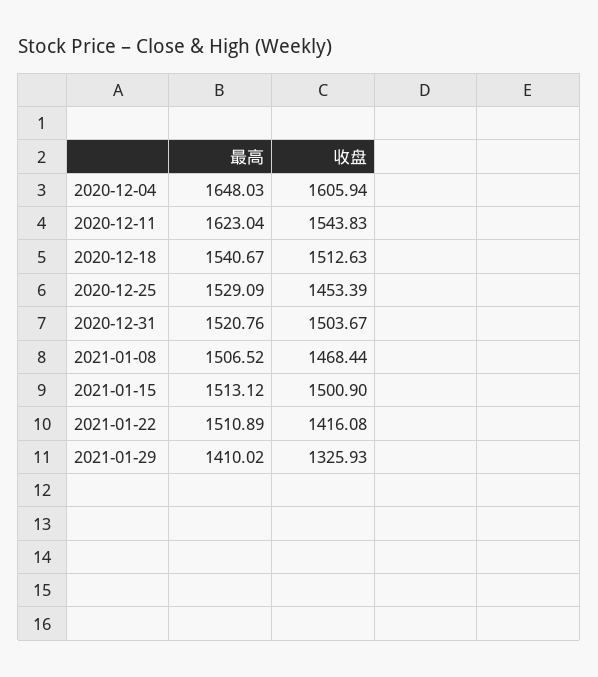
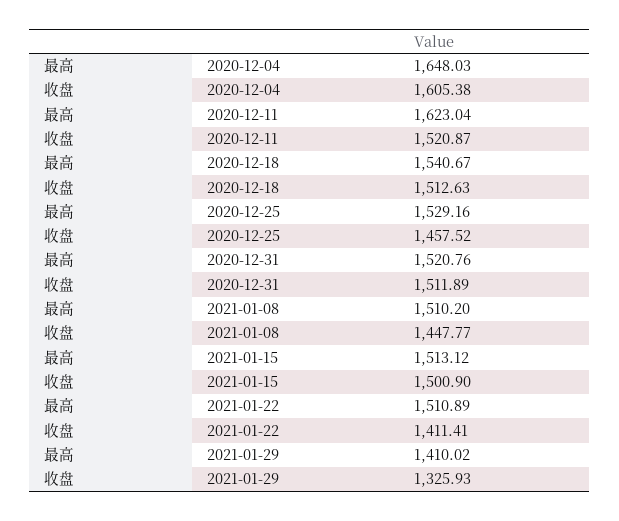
收盘, 2020-12-04: 1605.94 -> 1605.38
收盘, 2020-12-11: 1543.83 -> 1520.87
最高, 2020-12-25: 1529.09 -> 1529.16
收盘, 2020-12-25: 1453.39 -> 1457.52
收盘, 2020-12-31: 1503.67 -> 1511.89
最高, 2021-01-08: 1506.52 -> 1510.2
收盘, 2021-01-08: 1468.44 -> 1447.77
收盘, 2021-01-22: 1416.08 -> 1411.41

